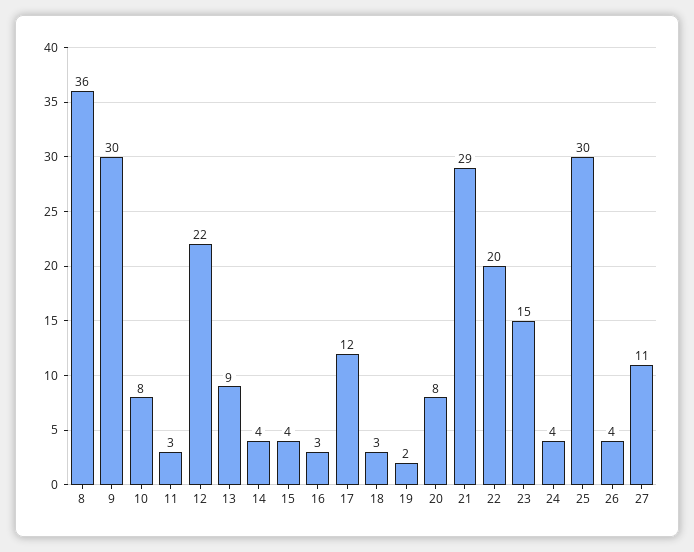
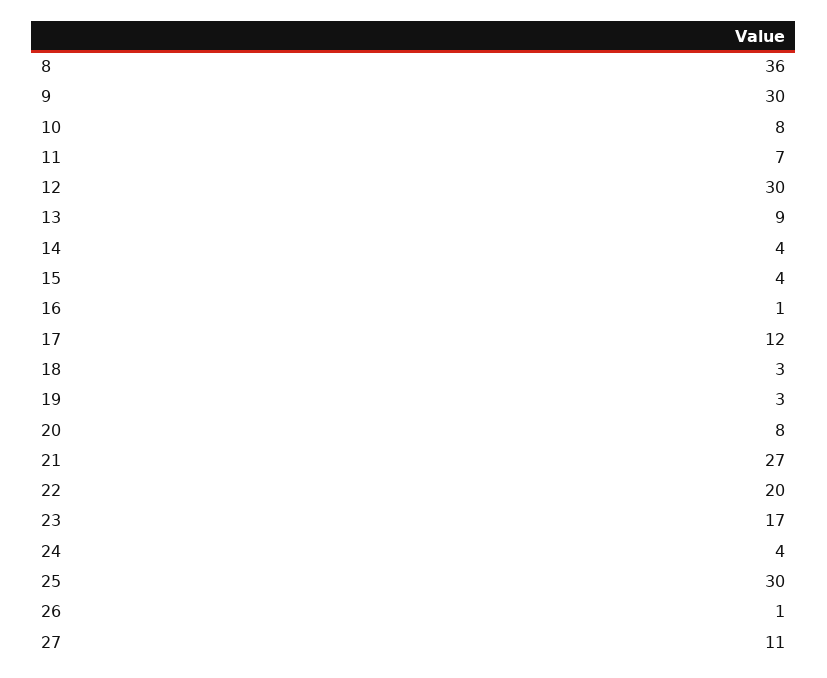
11: 3 -> 7
12: 22 -> 30
16: 3 -> 1
19: 2 -> 3
21: 29 -> 27
23: 15 -> 17
26: 4 -> 1

